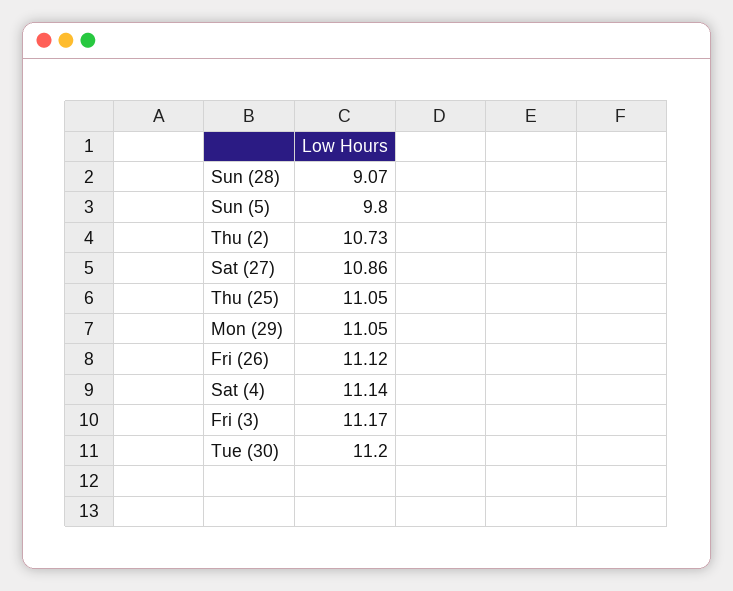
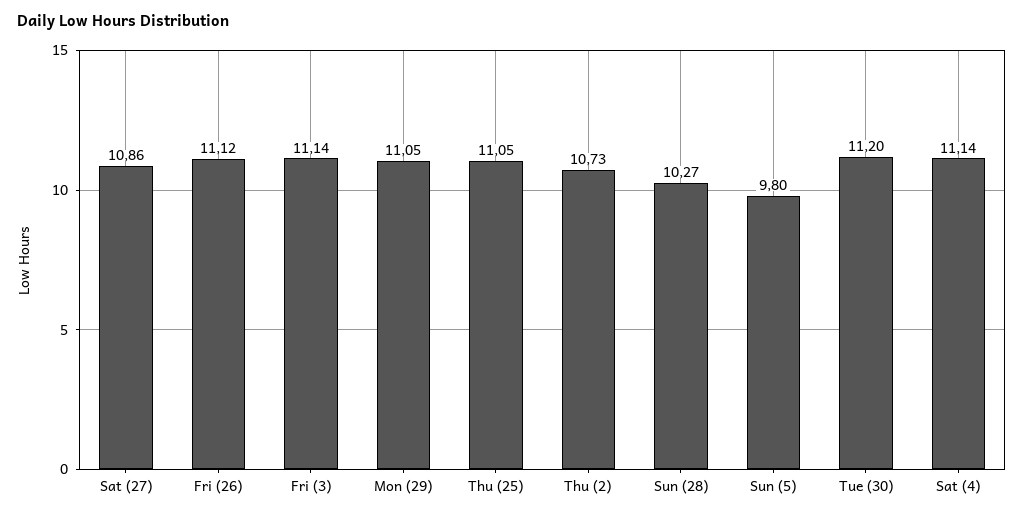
Sun (28): 9.07 -> 10.27
Fri (3): 11.17 -> 11.14

